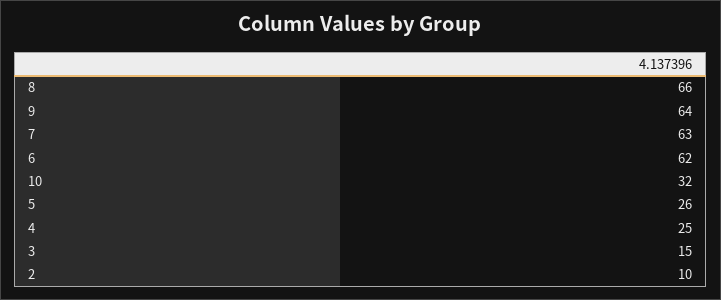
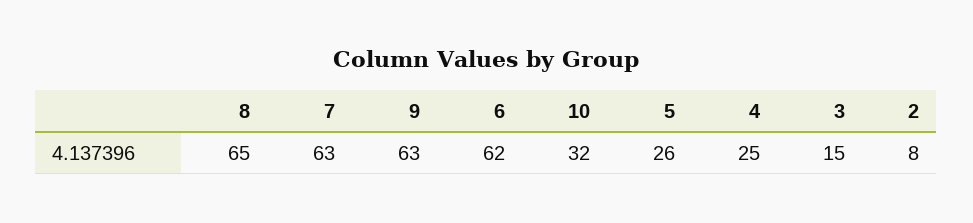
8: 66 -> 65
9: 64 -> 63
2: 10 -> 8

